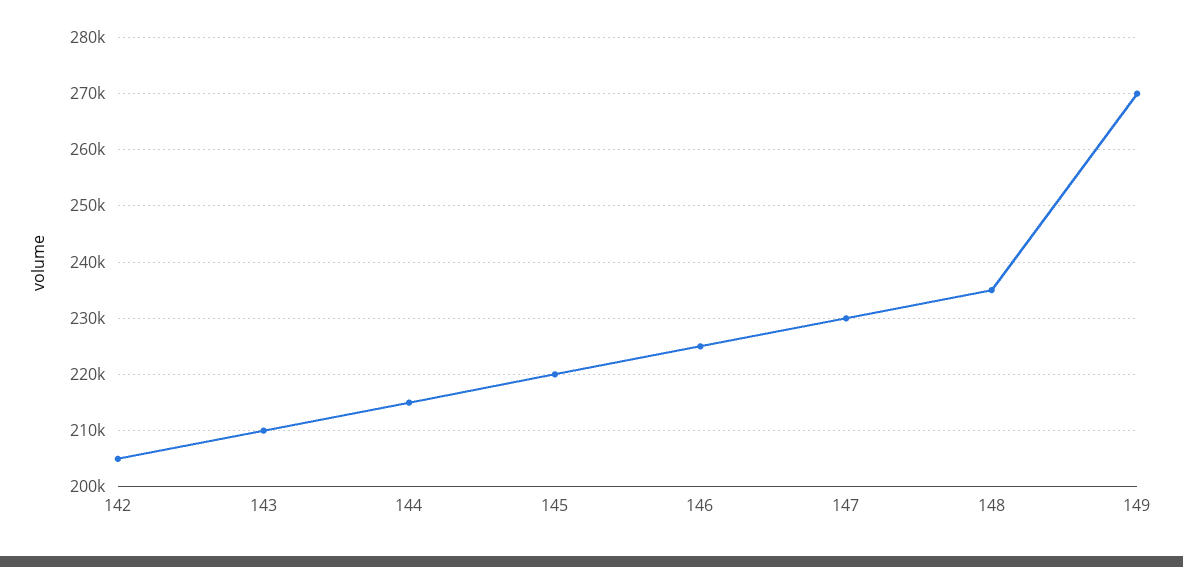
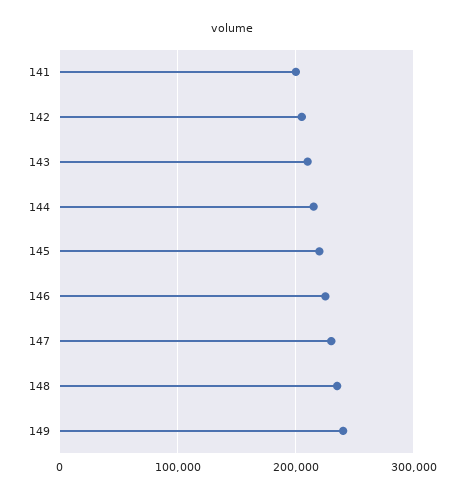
149: 270000 -> 240000
141: none -> 200000

